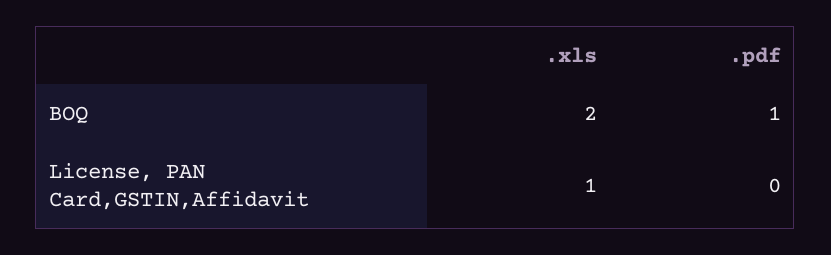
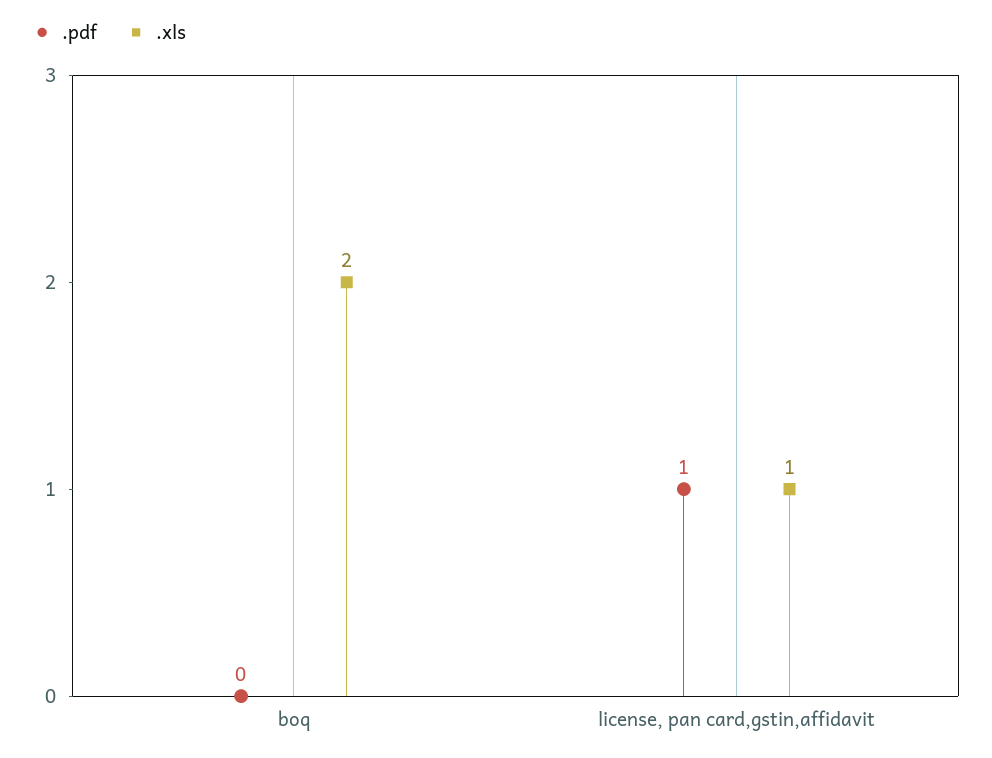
.pdf, BOQ: 1 -> 0
.pdf, License, PAN Card,GSTIN,Affidavit: 0 -> 1

